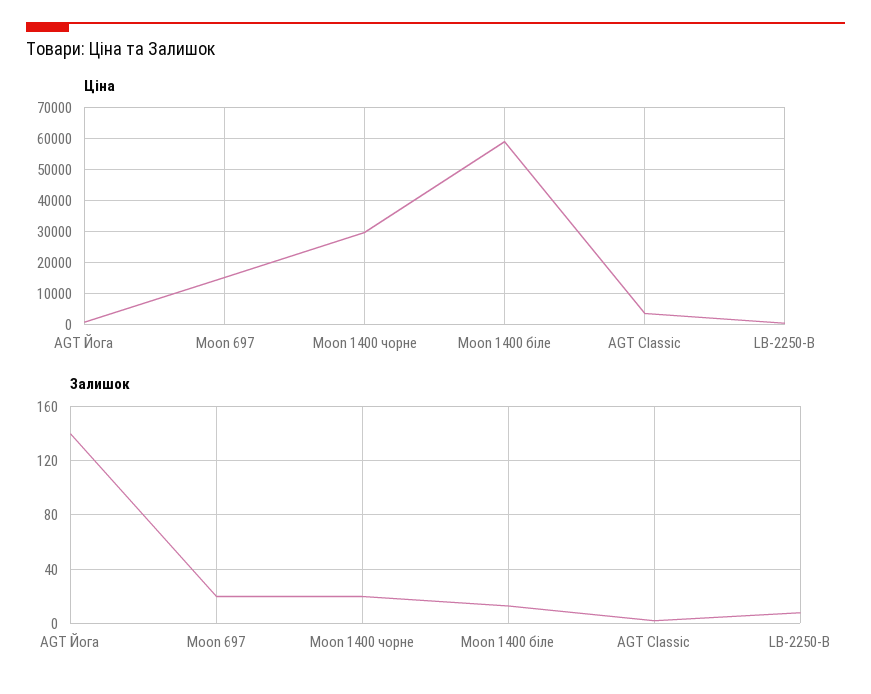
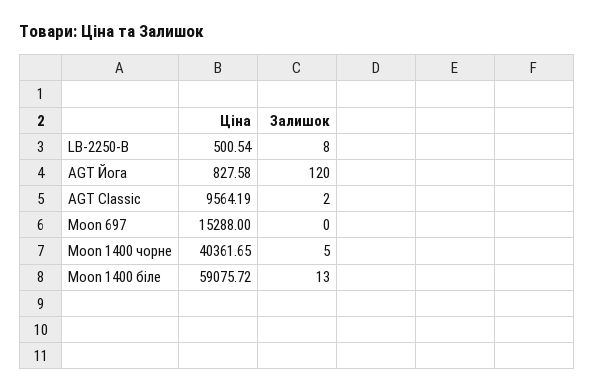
Ціна, Moon 1400 чорне: 30000 -> 40361.65
Ціна, AGT Classic: 4000 -> 9564.19
Залишок, AGT Йога: 140 -> 120
Залишок, Moon 697: 20 -> 0
Залишок, Moon 1400 чорне: 20 -> 5

